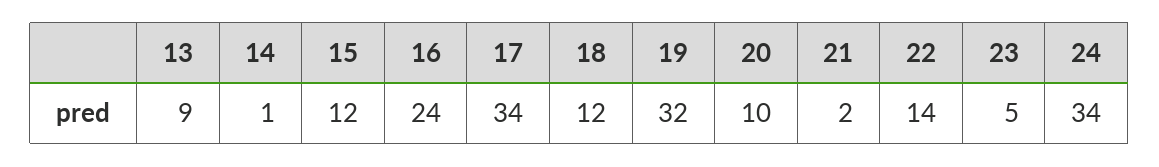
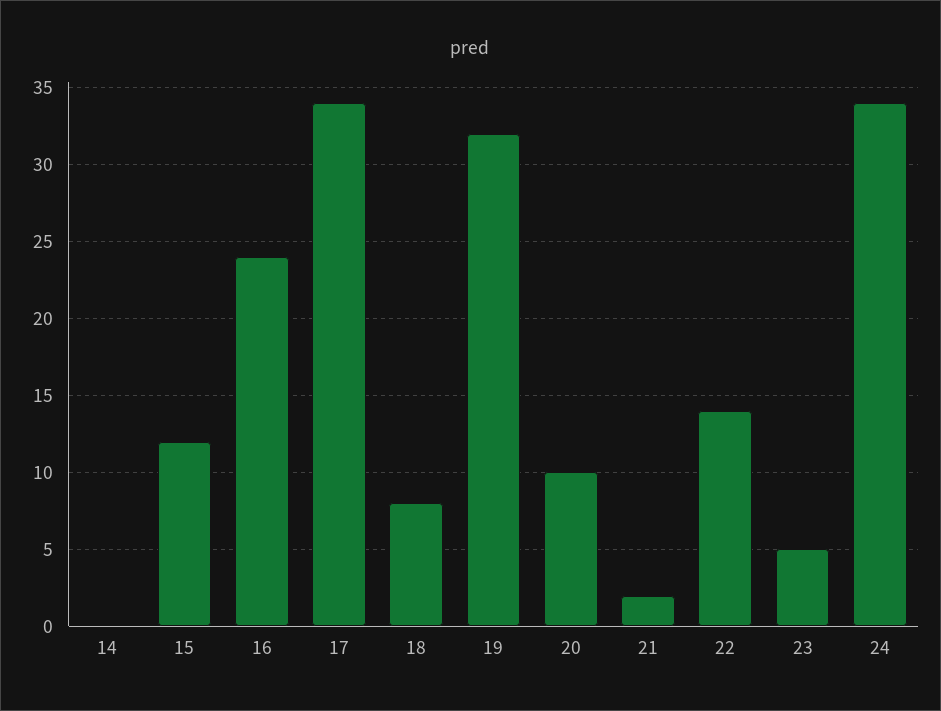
13: 9 -> none
14: 1 -> 0
18: 12 -> 8

